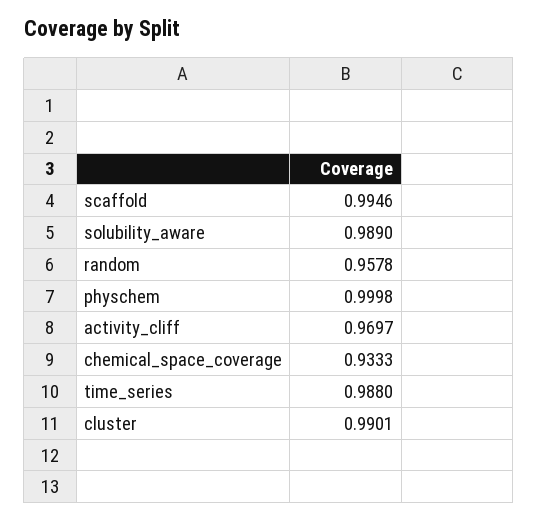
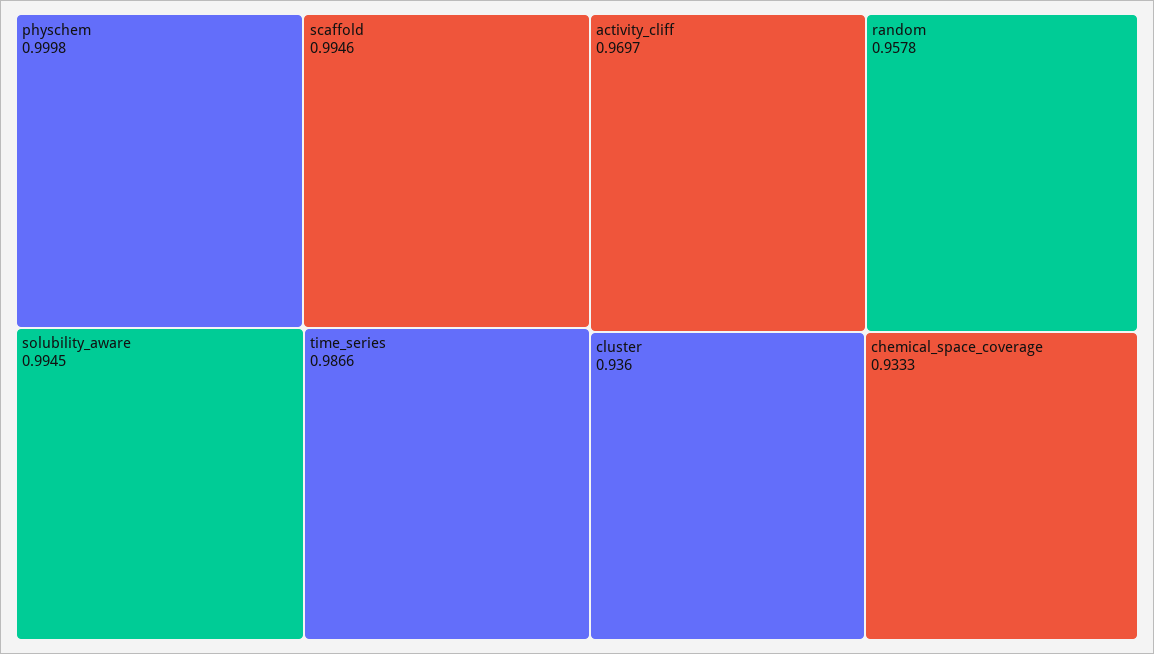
solubility_aware: 0.989 -> 0.9945
time_series: 0.988 -> 0.9866
cluster: 0.9901 -> 0.936

